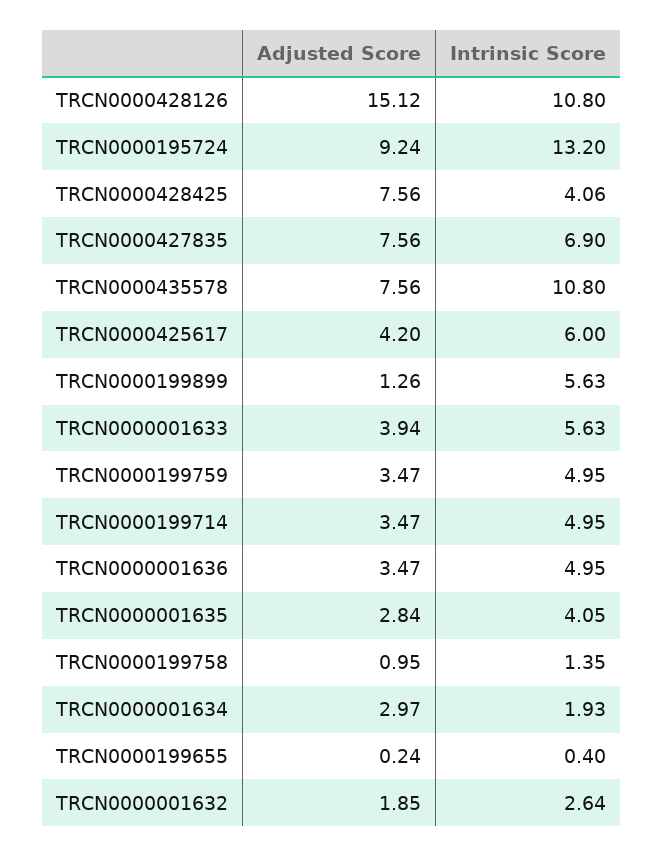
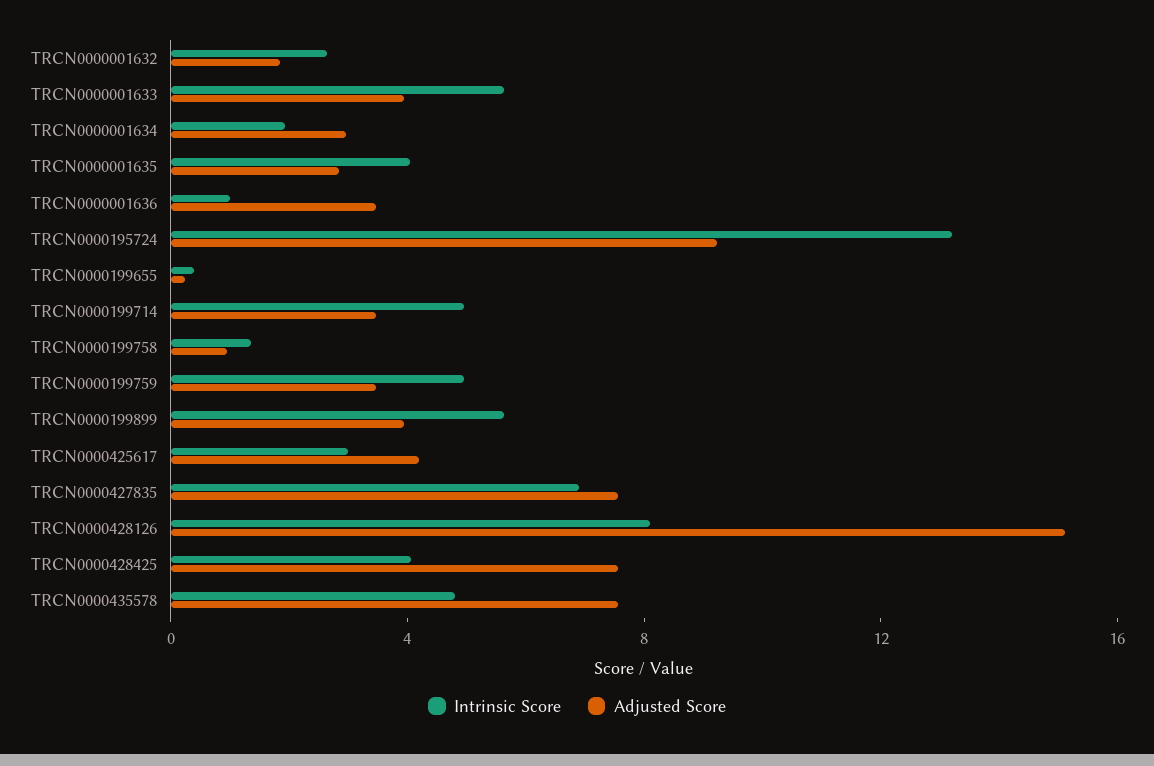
Intrinsic Score, TRCN0000428126: 10.8 -> 8
Intrinsic Score, TRCN0000435578: 10.8 -> 5
Intrinsic Score, TRCN0000425617: 6 -> 3
Adjusted Score, TRCN0000199899: 1.26 -> 4
Intrinsic Score, TRCN0000001636: 4.95 -> 1

